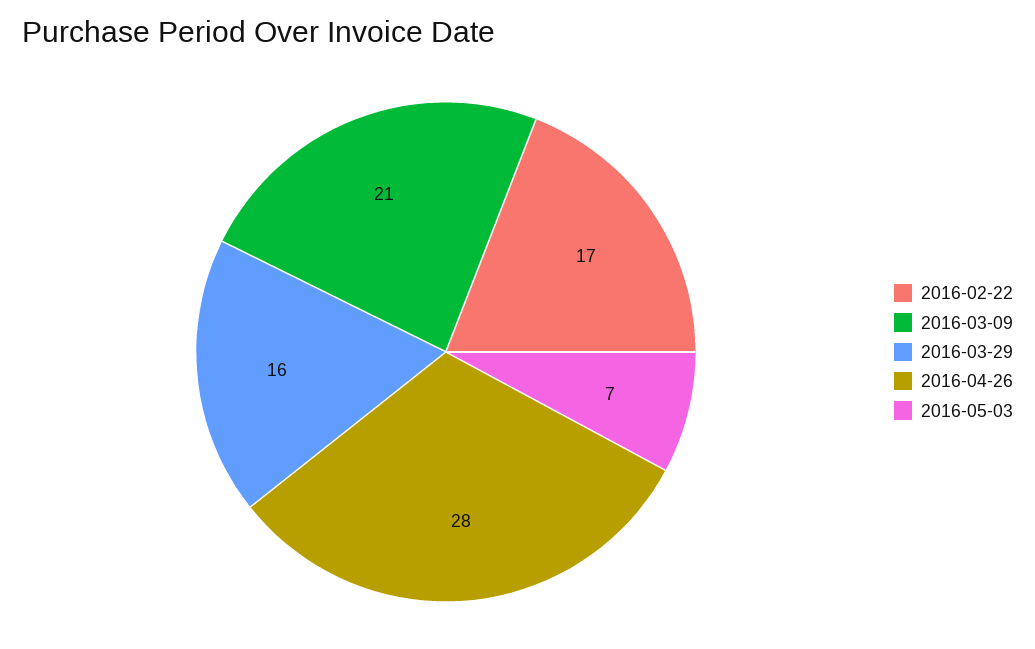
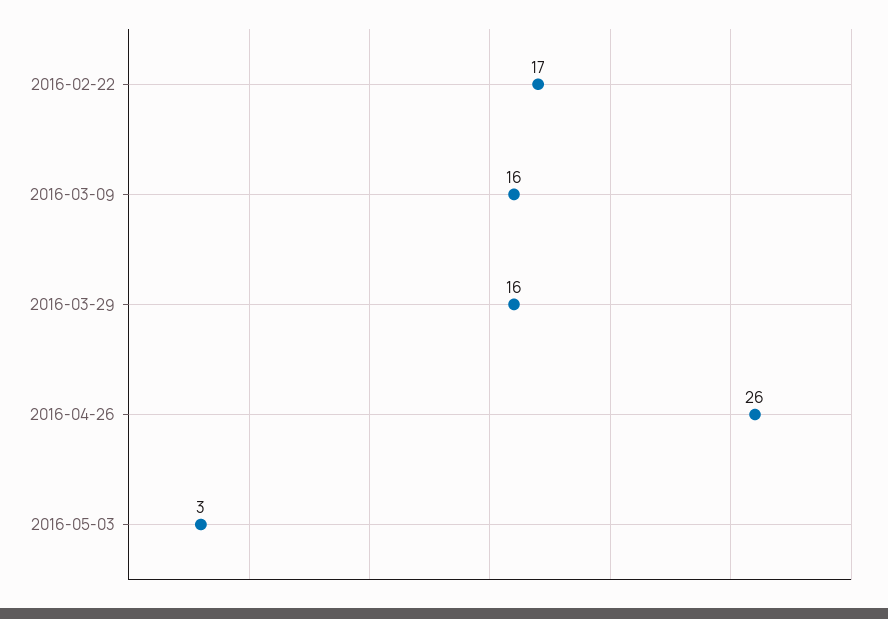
2016-03-09: 21 -> 16
2016-04-26: 28 -> 26
2016-05-03: 7 -> 3

